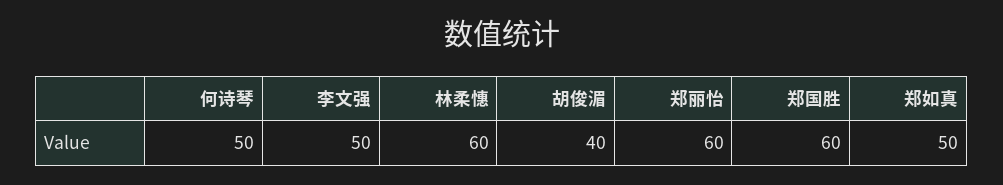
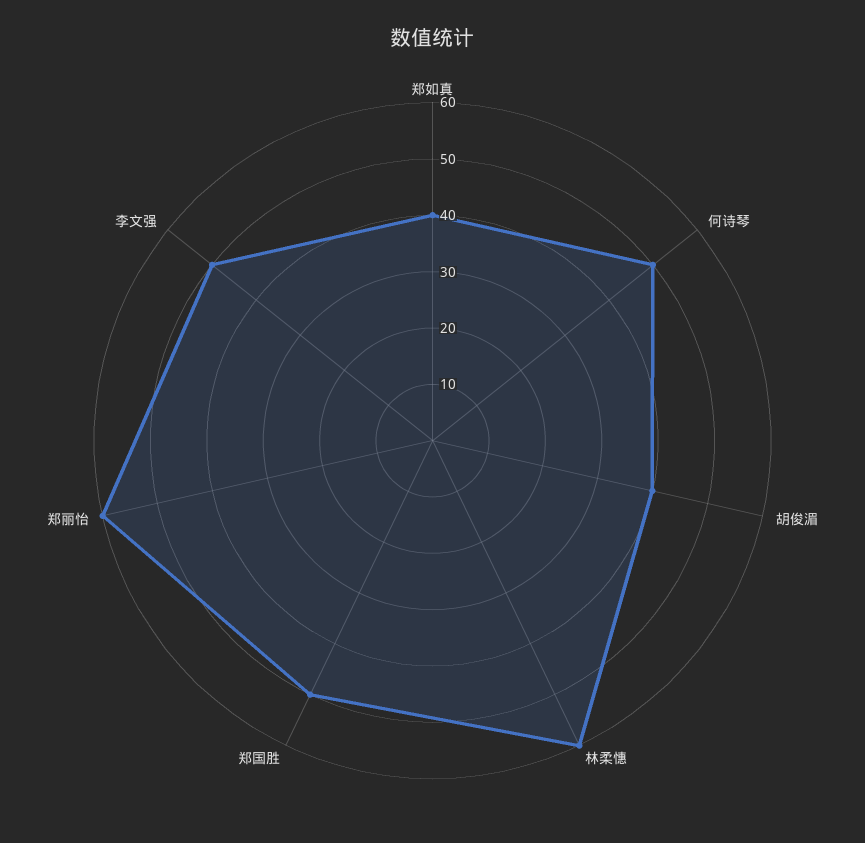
郑国胜: 60 -> 50
郑如真: 50 -> 40

